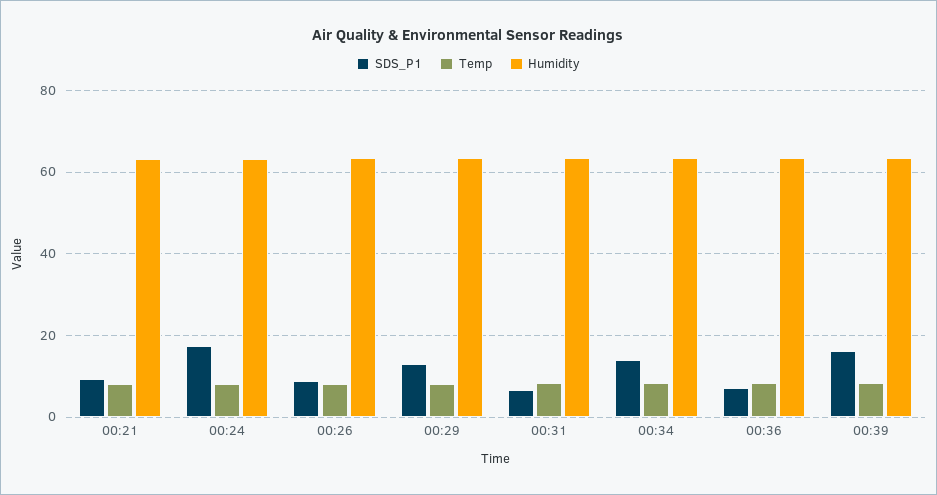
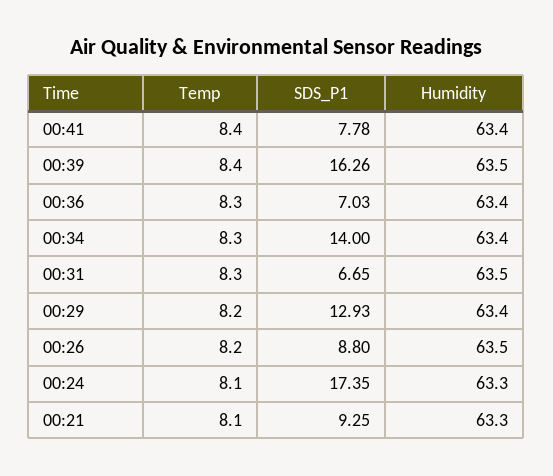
Temp, 00:41: none -> 8.4
SDS_P1, 00:41: none -> 7.78
Humidity, 00:41: none -> 63.4

